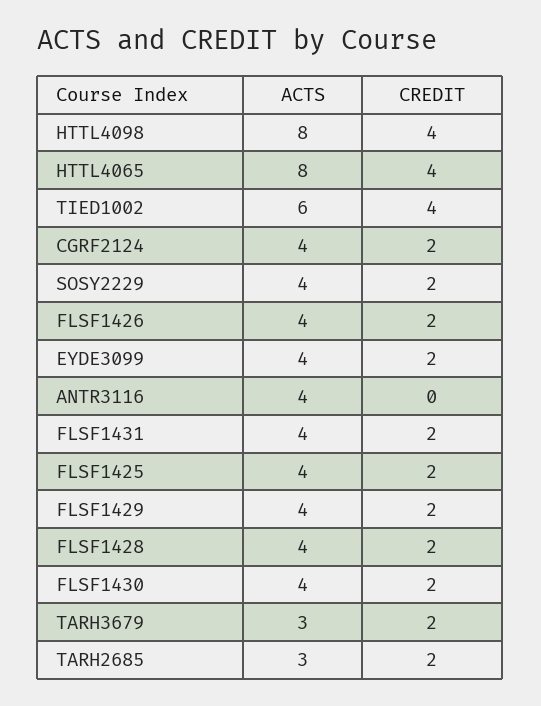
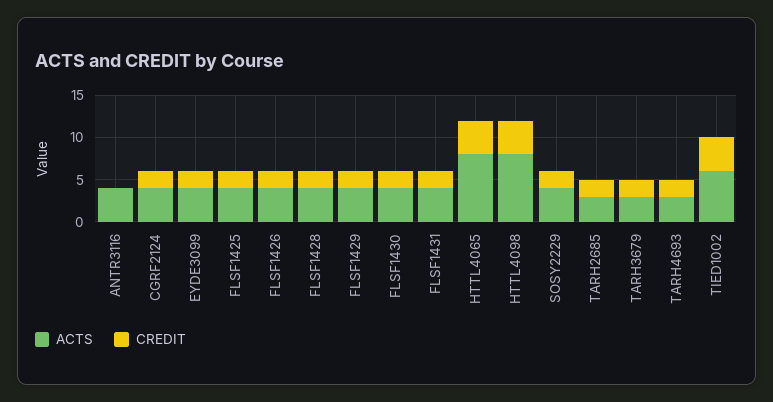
ACTS, TARH4693: none -> 3
CREDIT, TARH4693: none -> 2

